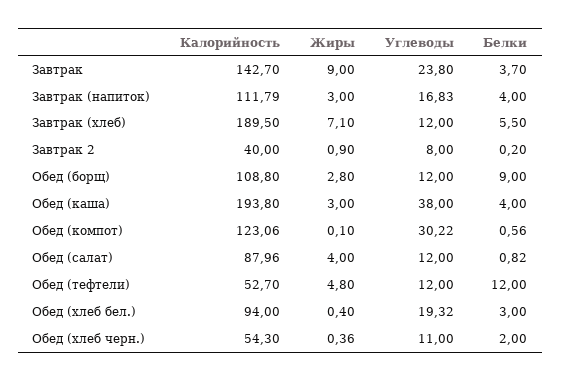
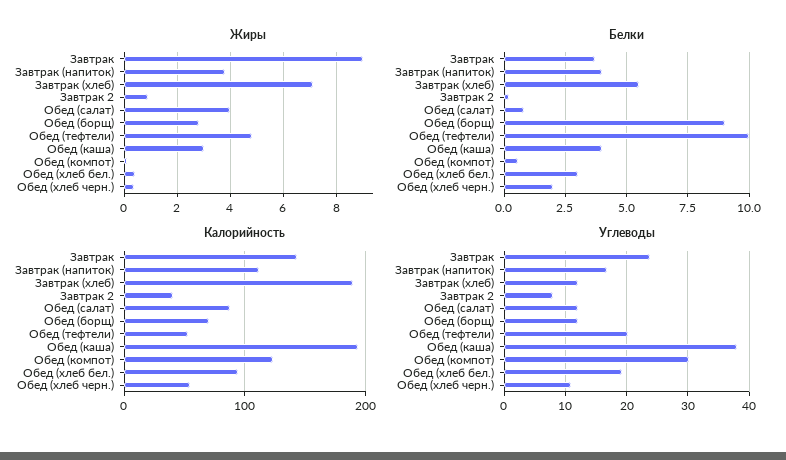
Жиры, Завтрак (напиток): 3 -> 3.75
Калорийность, Обед (борщ): 108.8 -> 70
Углеводы, Обед (тефтели): 12 -> 20
Белки, Обед (тефтели): 12 -> 10

